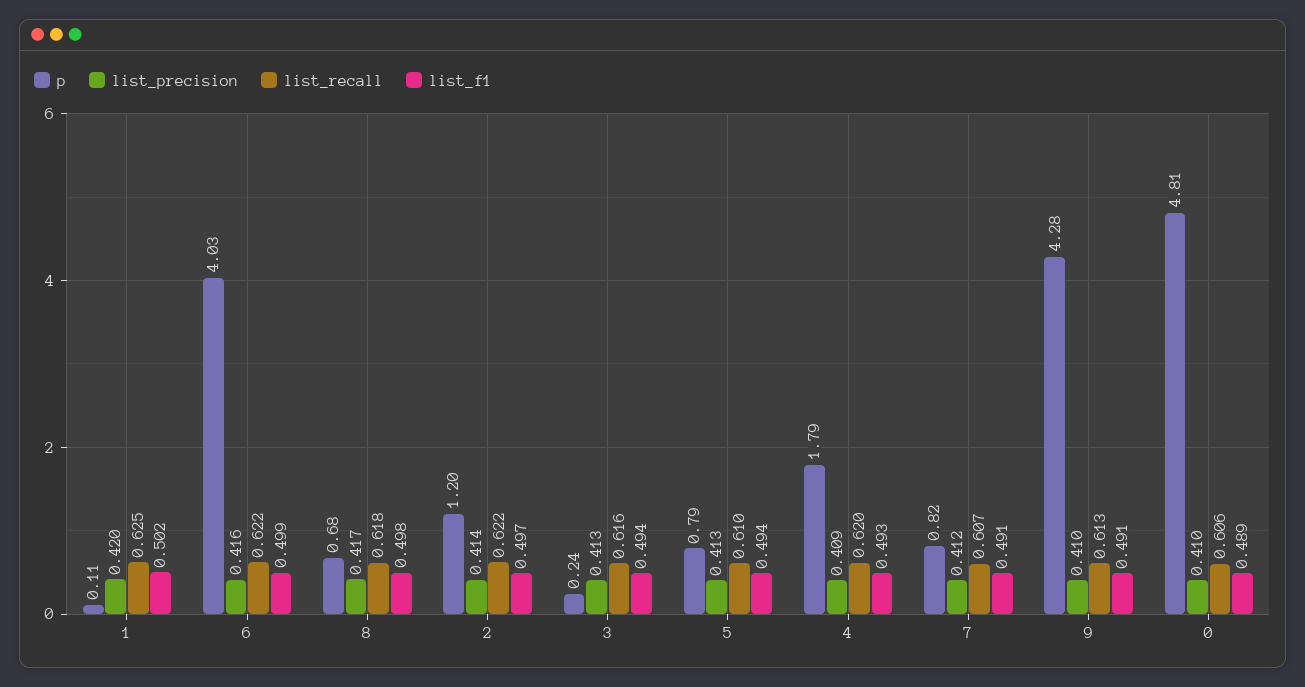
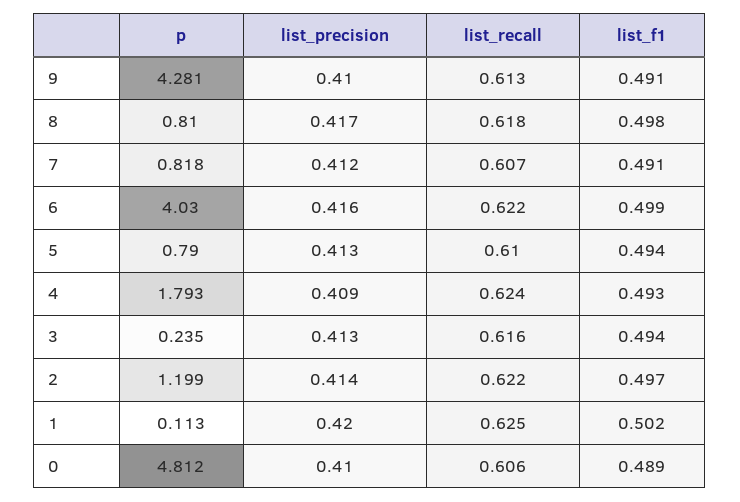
p, 8: 0.68 -> 0.81
list_recall, 4: 0.62 -> 0.624

